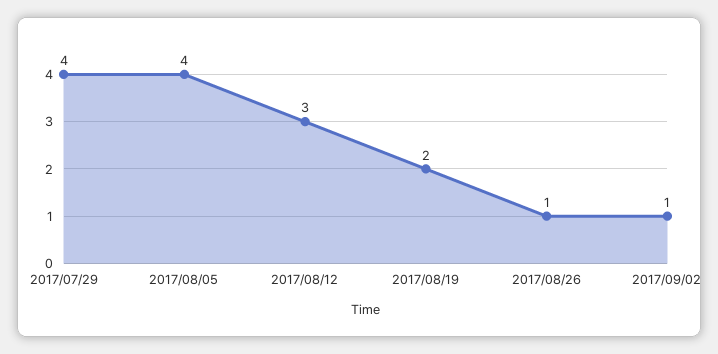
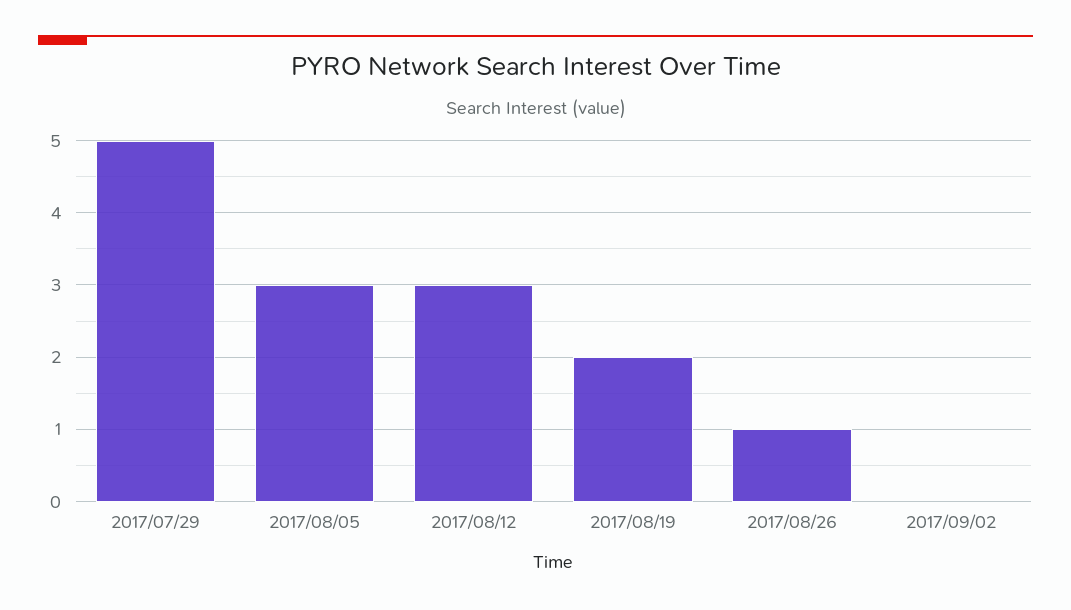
2017/07/29: 4 -> 5
2017/08/05: 4 -> 3
2017/09/02: 1 -> 0

